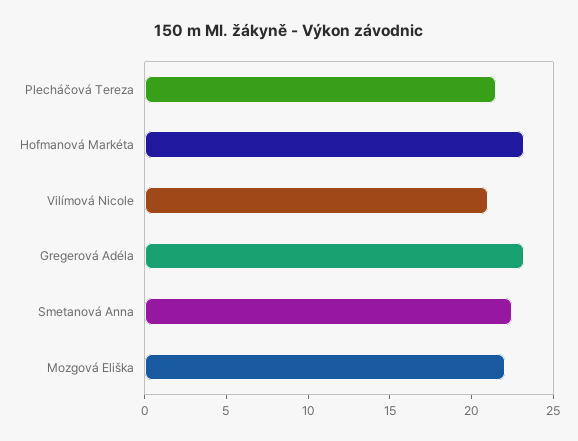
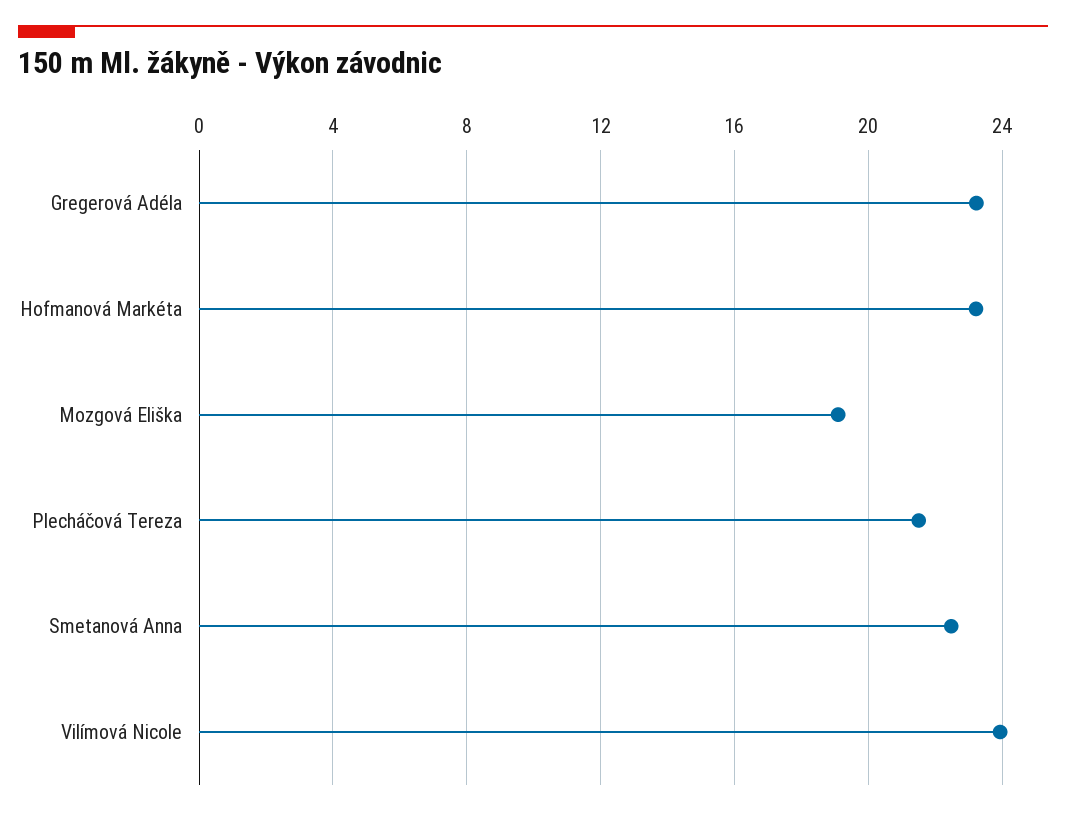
Vilímová Nicole: 21 -> 24
Mozgová Eliška: 22 -> 19

